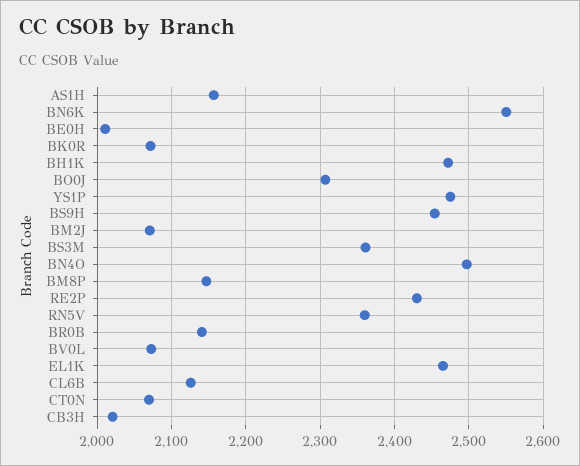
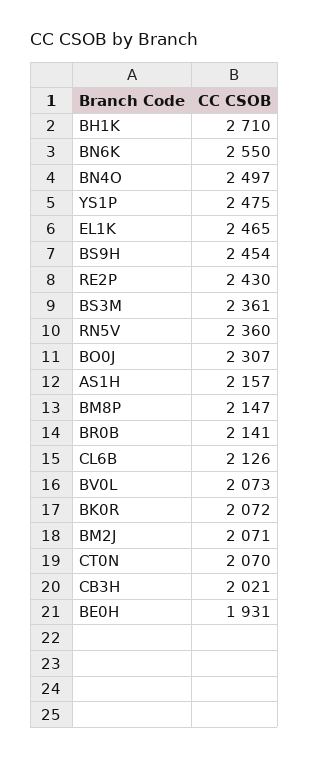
BE0H: 2010 -> 1931
BH1K: 2470 -> 2710

